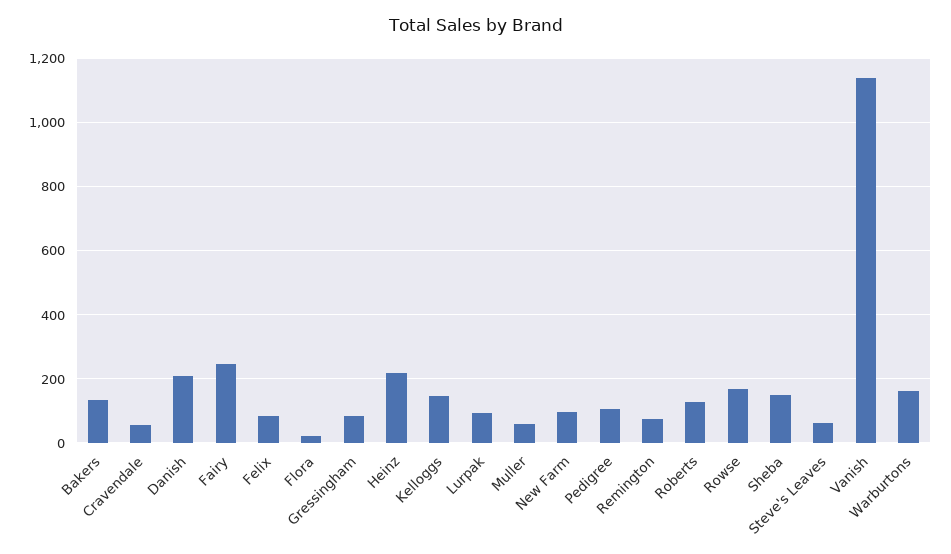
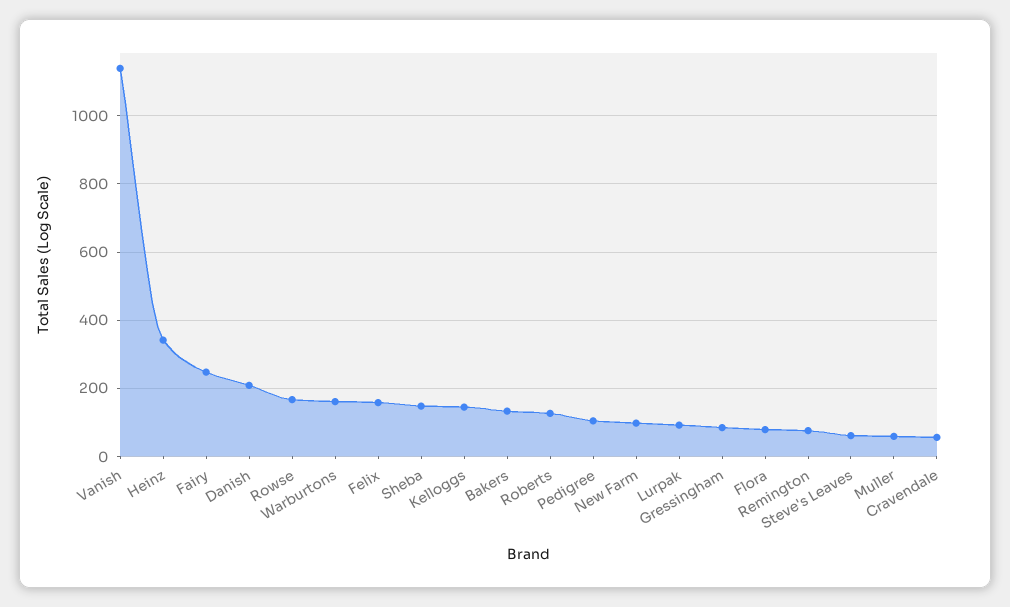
Felix: 80 -> 160
Flora: 20 -> 80
Heinz: 220 -> 340

